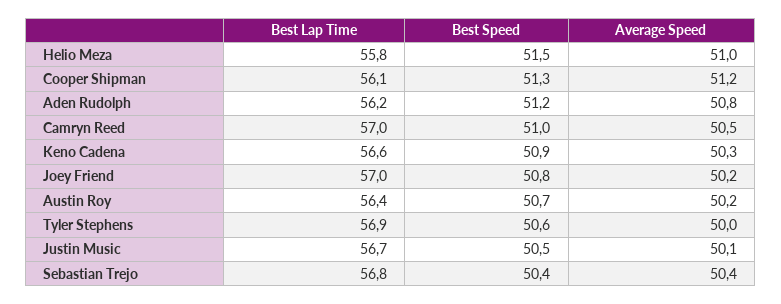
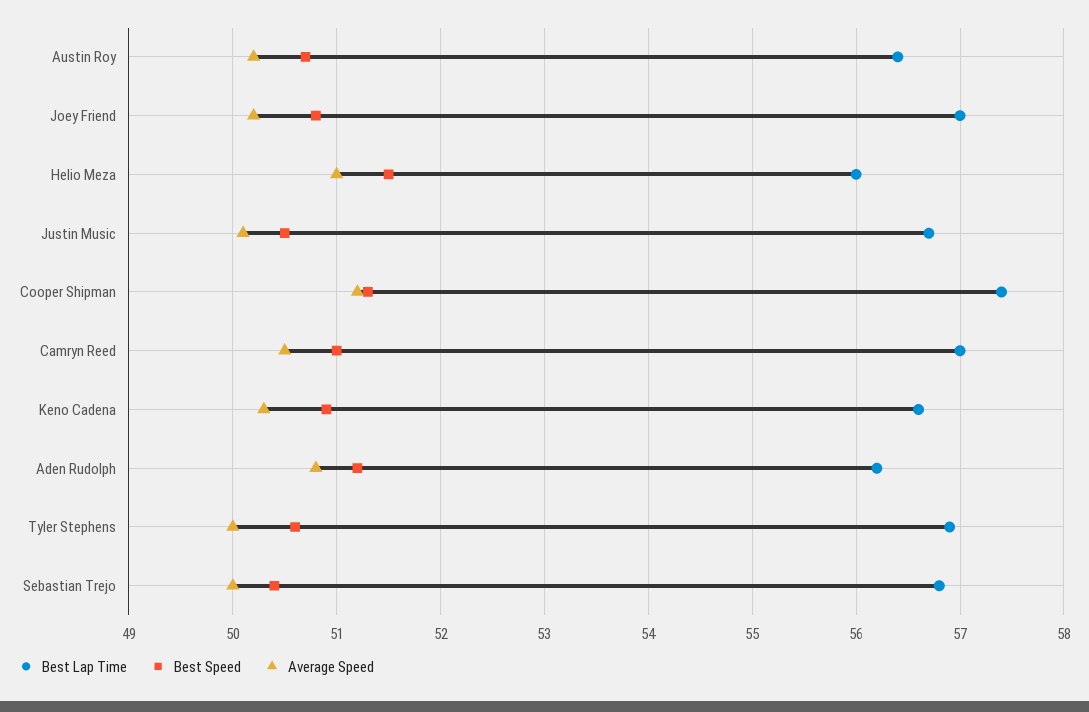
Best Lap Time, Helio Meza: 55.8 -> 56
Best Lap Time, Cooper Shipman: 56.1 -> 57.4
Average Speed, Sebastian Trejo: 50.4 -> 50

